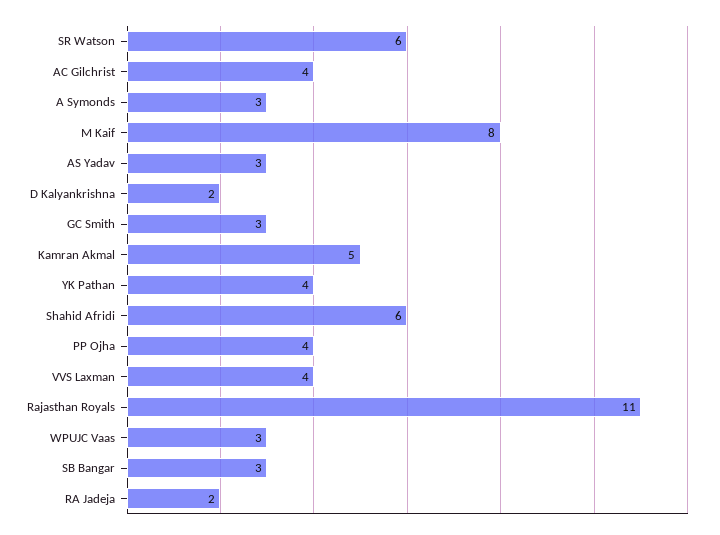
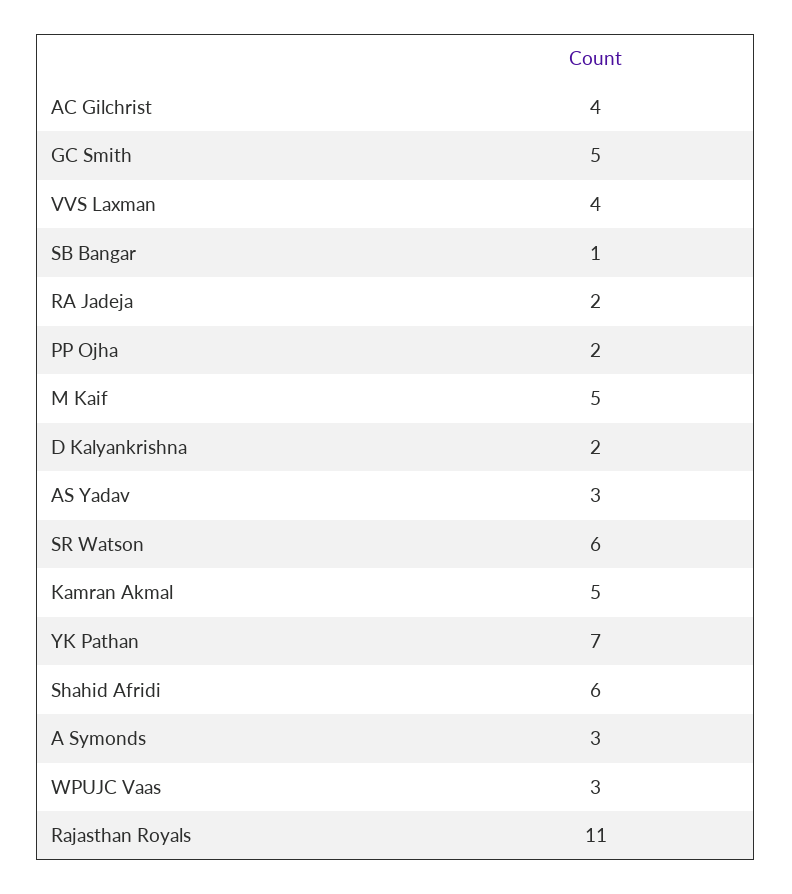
M Kaif: 8 -> 5
GC Smith: 3 -> 5
YK Pathan: 4 -> 7
PP Ojha: 4 -> 2
SB Bangar: 3 -> 1

